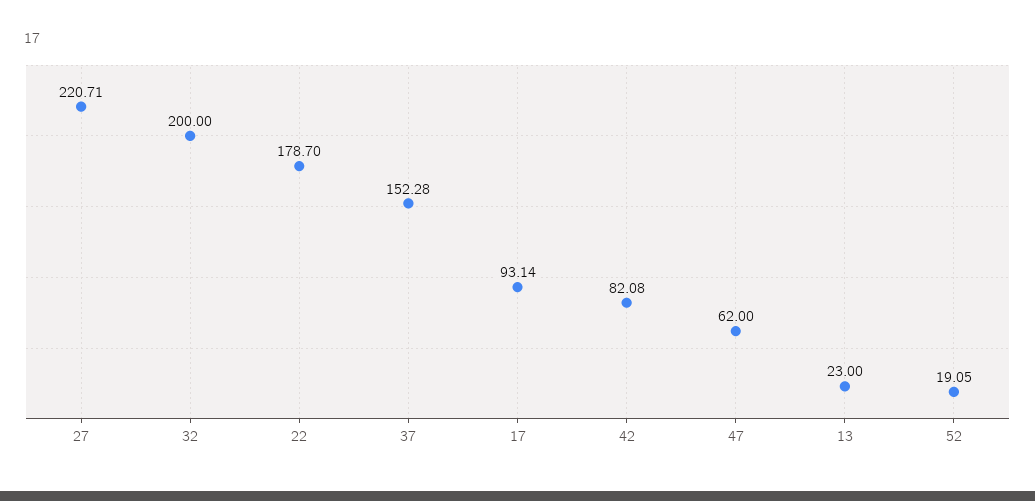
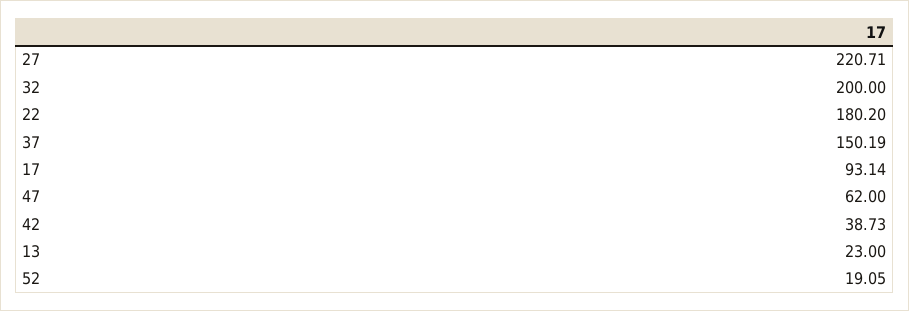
22: 178.7 -> 180.2
37: 152.28 -> 150.19
42: 82.08 -> 38.73

